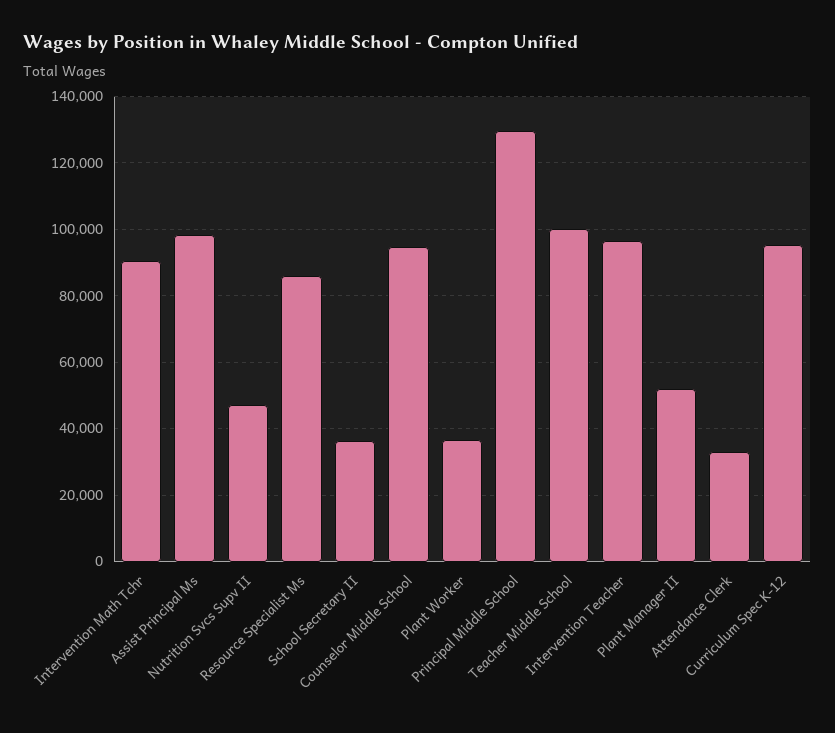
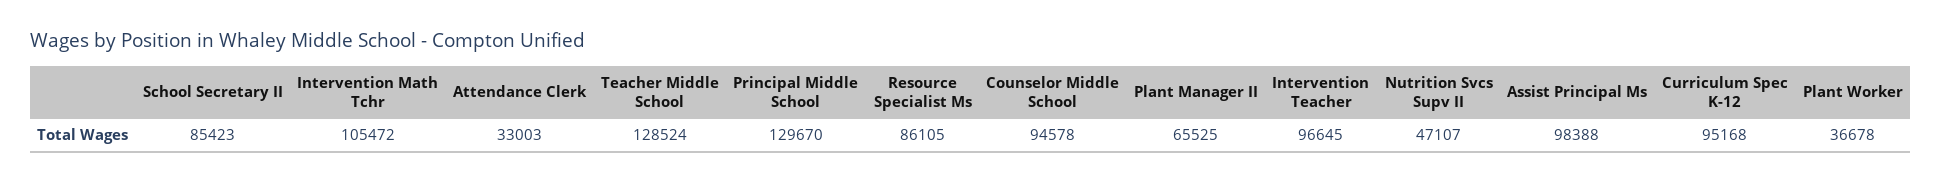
Intervention Math Tchr: 90000 -> 105472
School Secretary II: 36000 -> 85423
Teacher Middle School: 100000 -> 128524
Plant Manager II: 52000 -> 65525

